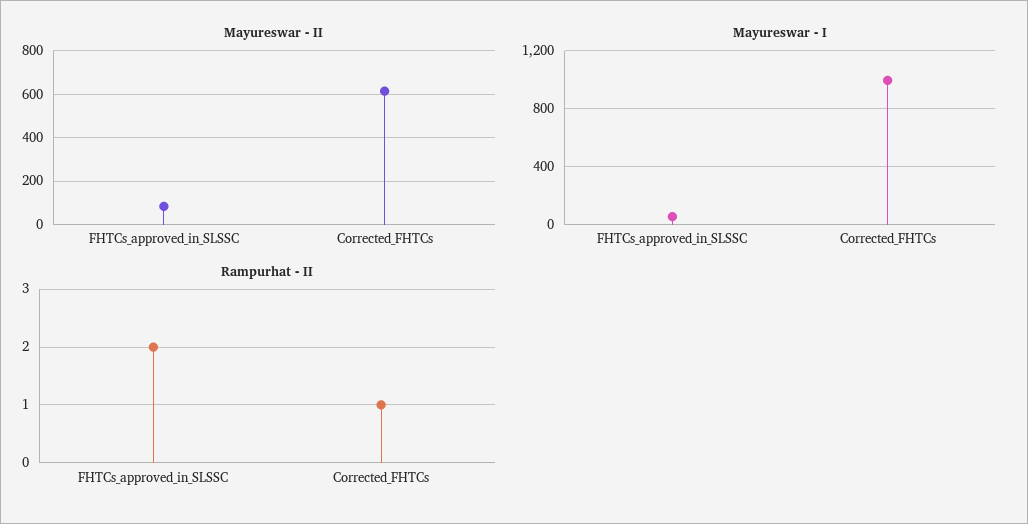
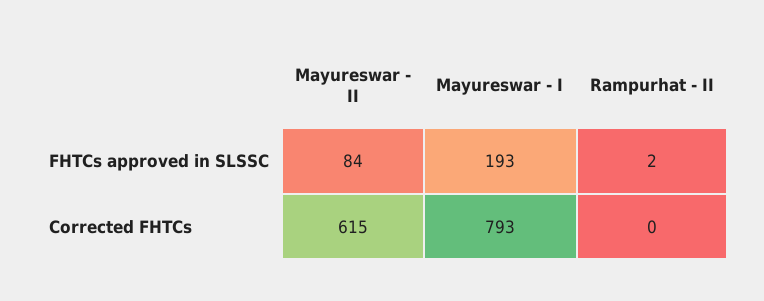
Mayureswar - I, FHTCs_approved_in_SLSSC: 50 -> 193
Mayureswar - I, Corrected_FHTCs: 1000 -> 793
Rampurhat - II, Corrected_FHTCs: 1 -> 0

